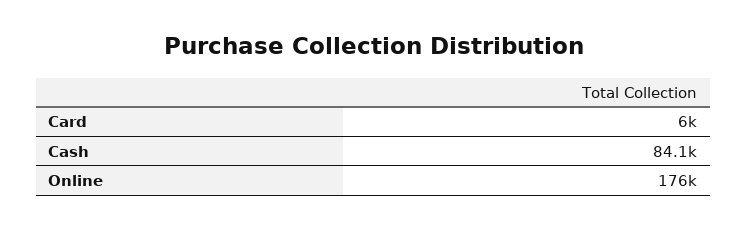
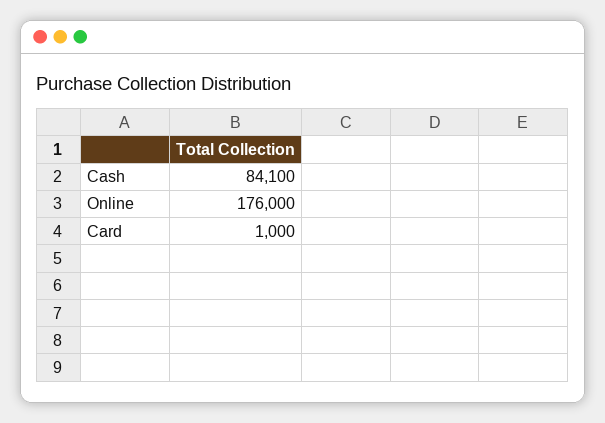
Card: 6000 -> 1000

